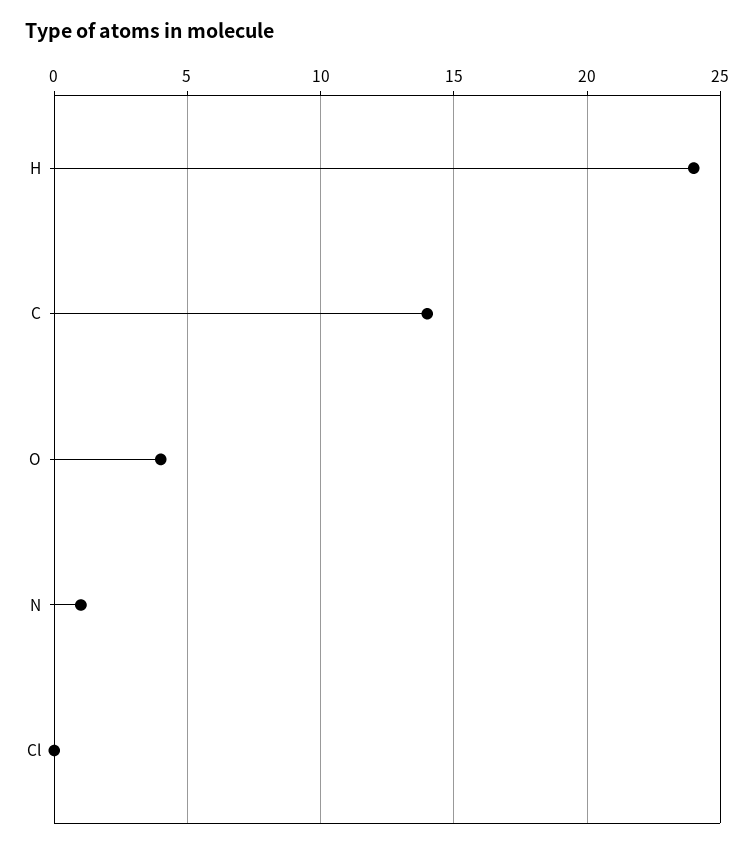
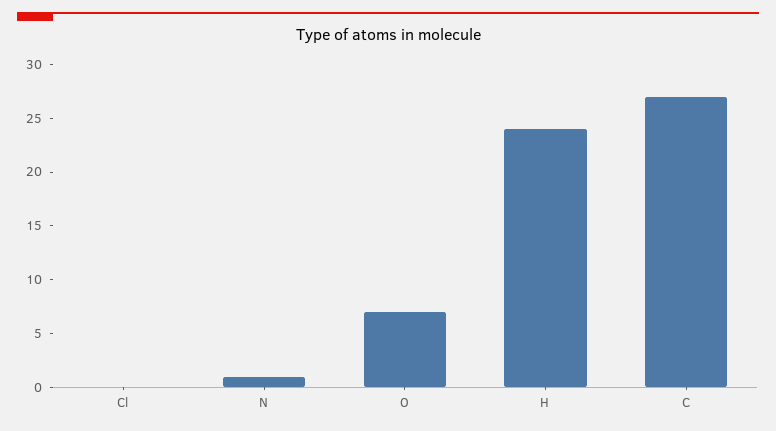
C: 14 -> 27
O: 4 -> 7

